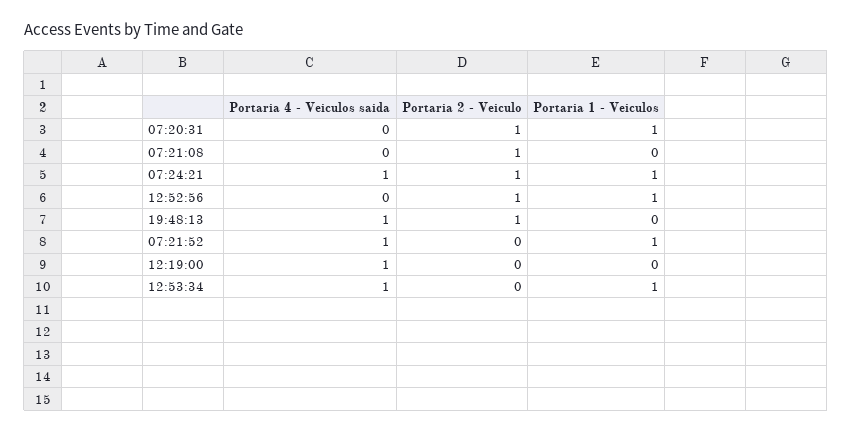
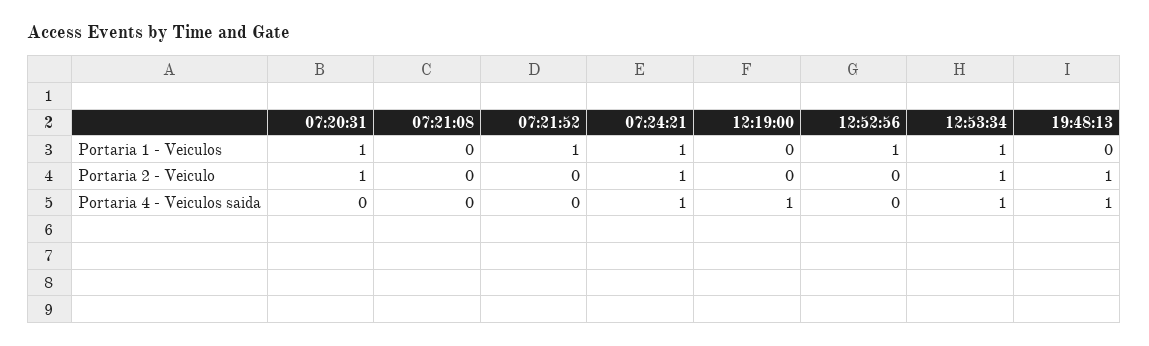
Portaria 2 - Veiculo, 07:21:08: 1 -> 0
Portaria 2 - Veiculo, 12:52:56: 1 -> 0
Portaria 4 - Veiculos saida, 07:21:52: 1 -> 0
Portaria 2 - Veiculo, 12:53:34: 0 -> 1

